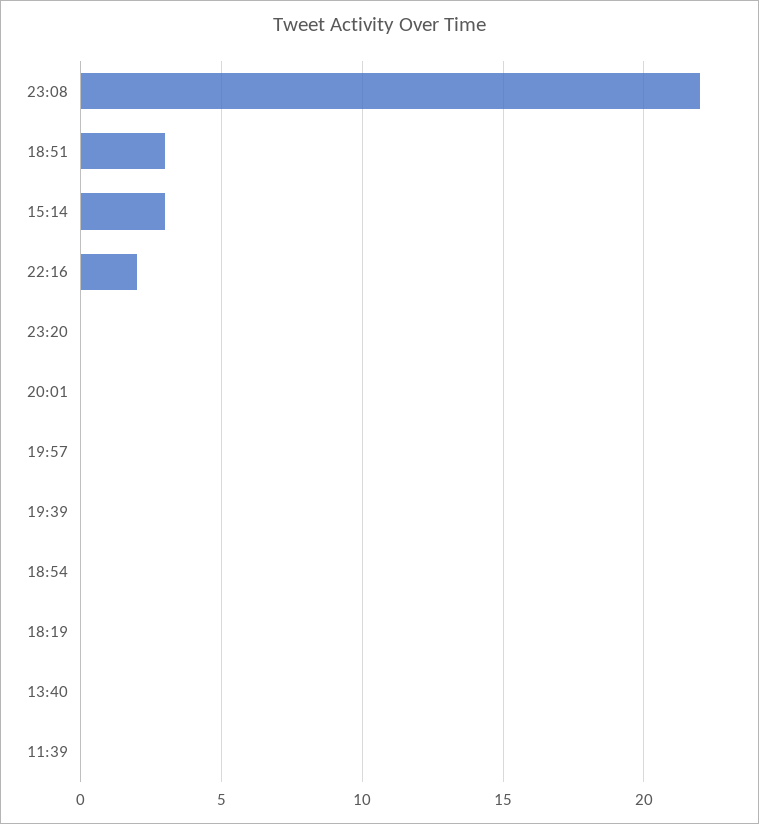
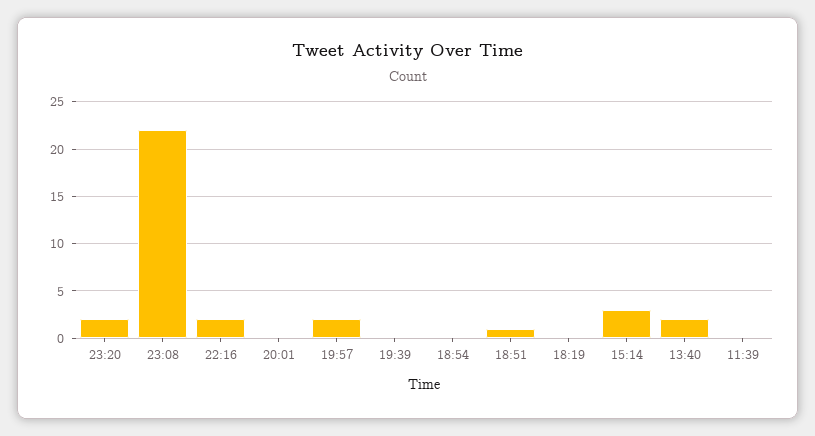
18:51: 3 -> 1
23:20: 0 -> 2
19:57: 0 -> 2
13:40: 0 -> 2

